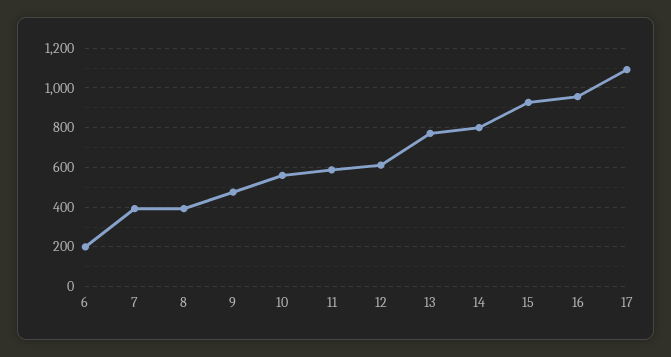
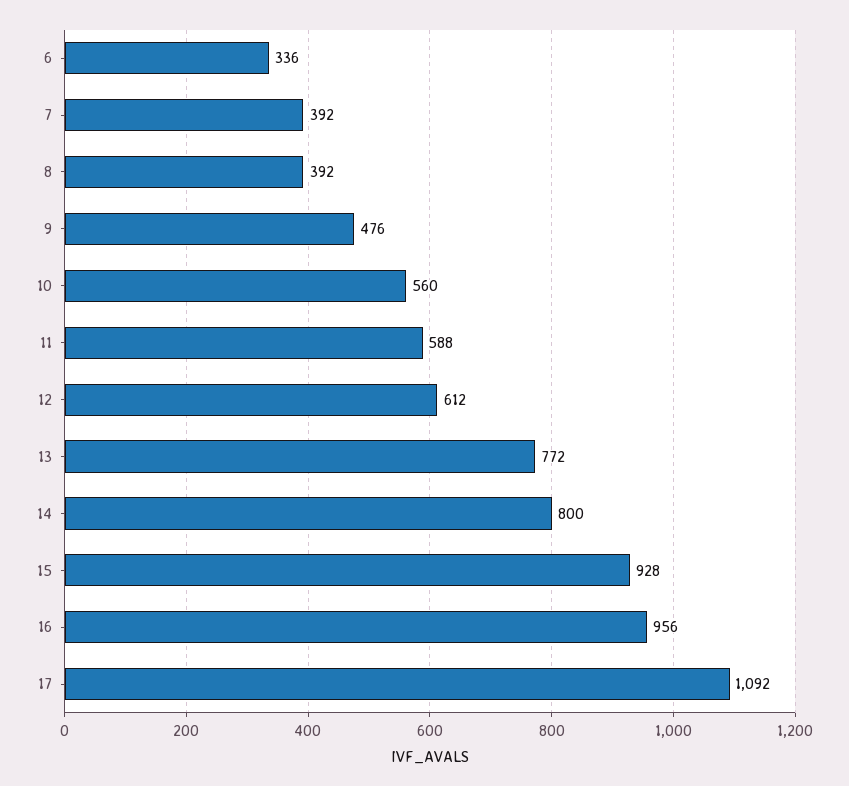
6: 200 -> 336

